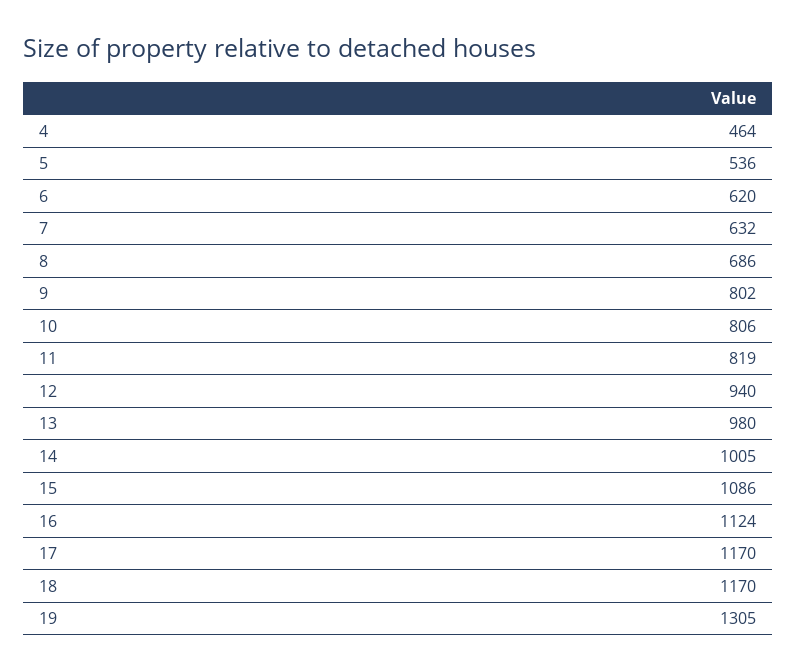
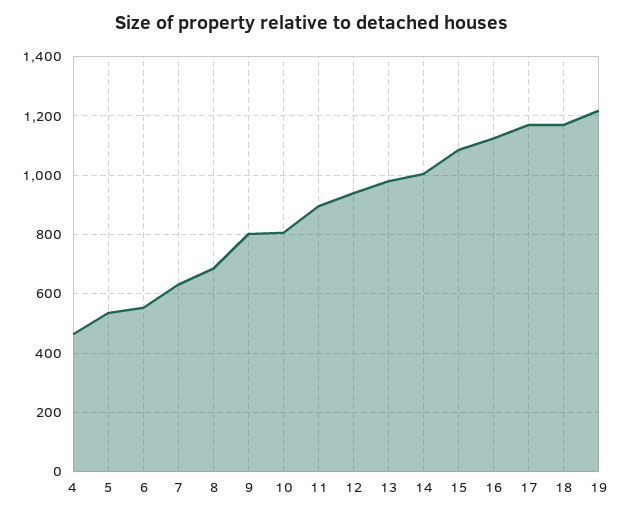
6: 620 -> 550
11: 819 -> 900
19: 1305 -> 1225

